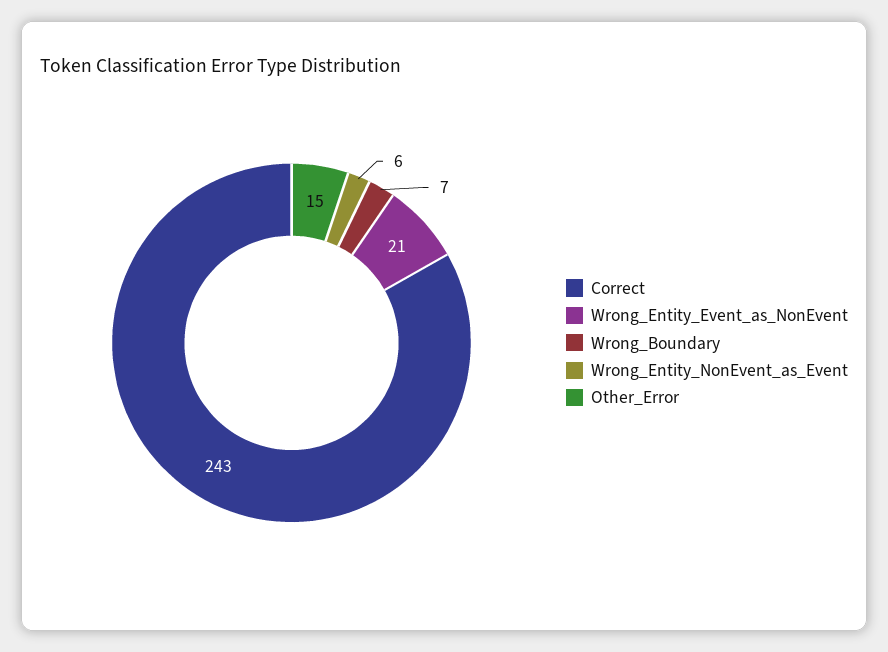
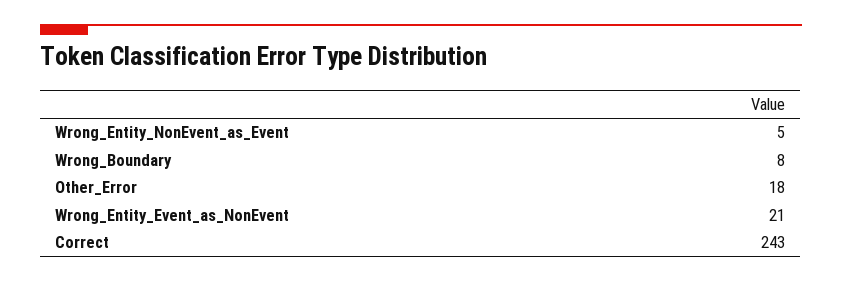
Wrong_Boundary: 7 -> 8
Wrong_Entity_NonEvent_as_Event: 6 -> 5
Other_Error: 15 -> 18

